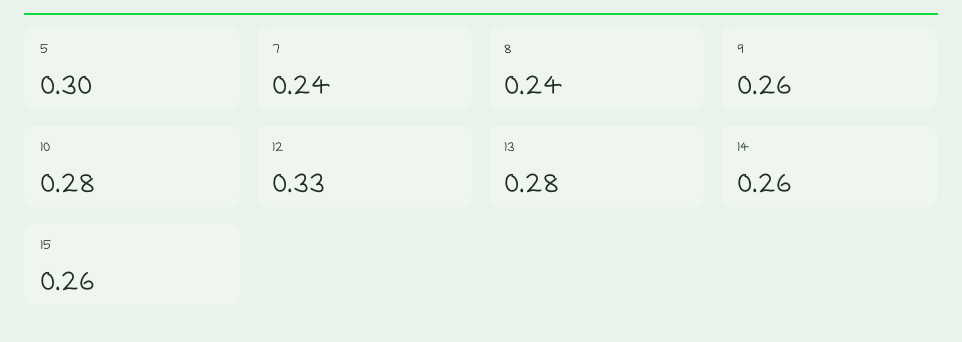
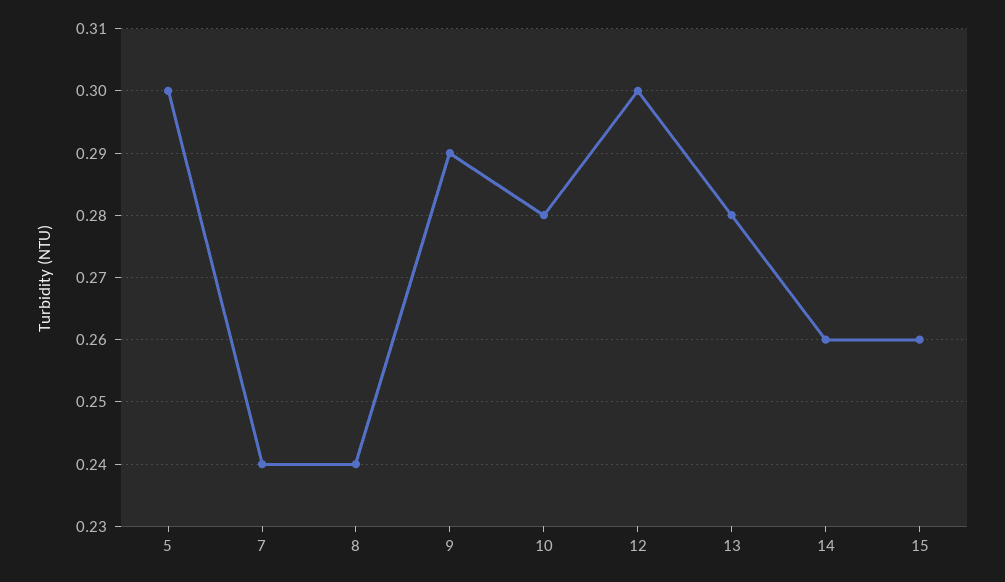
9: 0.26 -> 0.29
12: 0.33 -> 0.3

